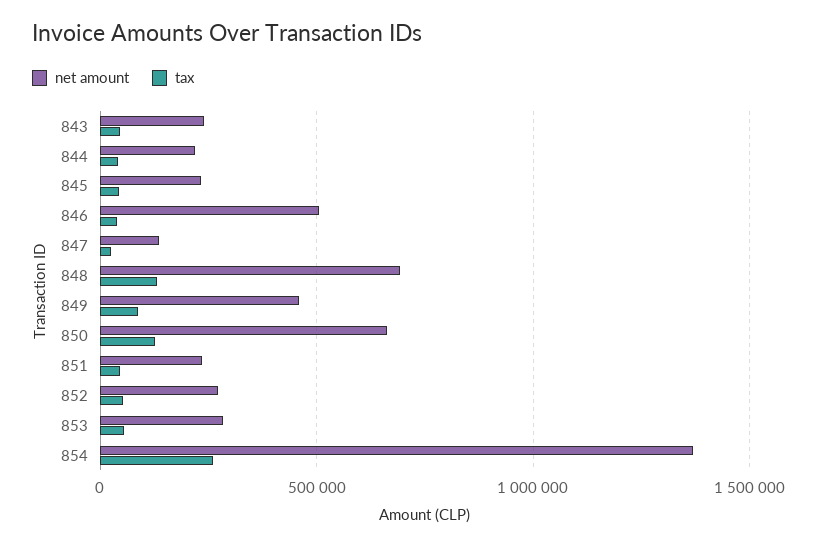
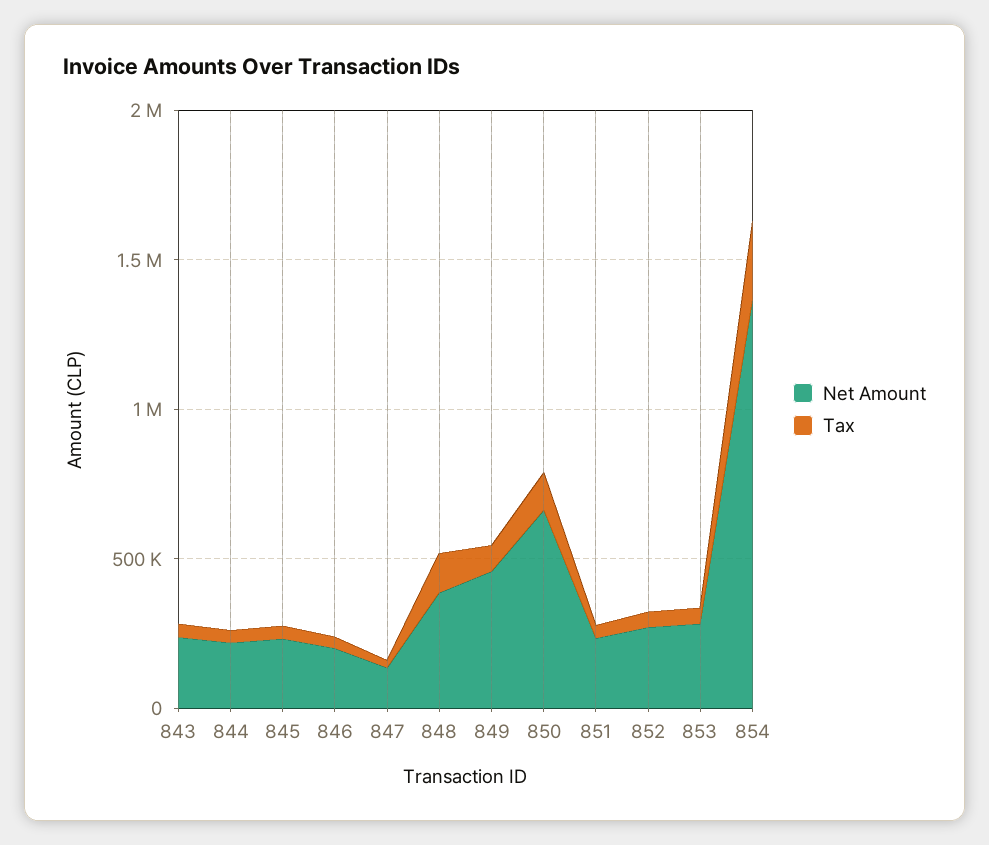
net amount, 846: 500000 -> 200000
net amount, 848: 700000 -> 400000

